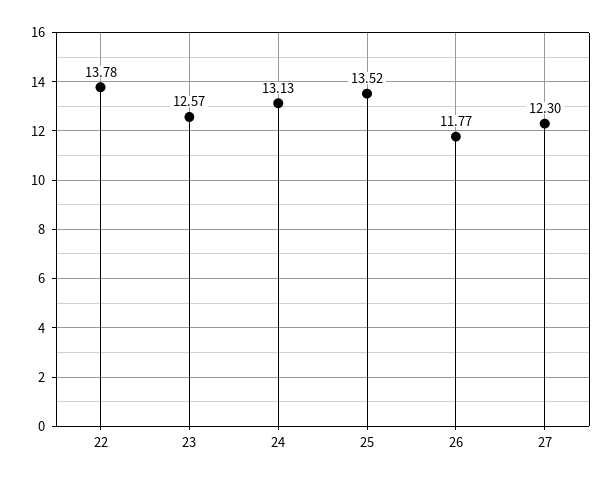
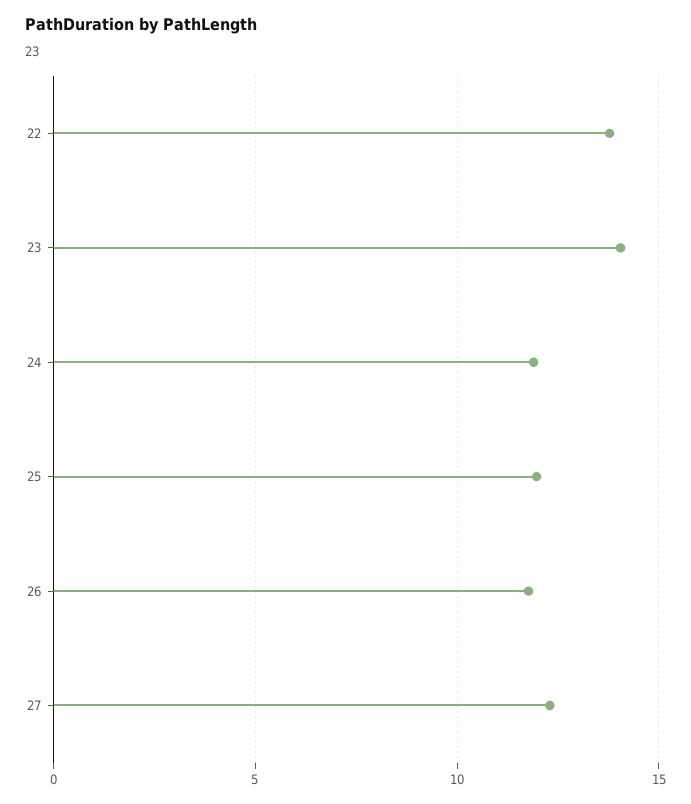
23: 12.57 -> 14
24: 13.13 -> 12
25: 13.52 -> 12

